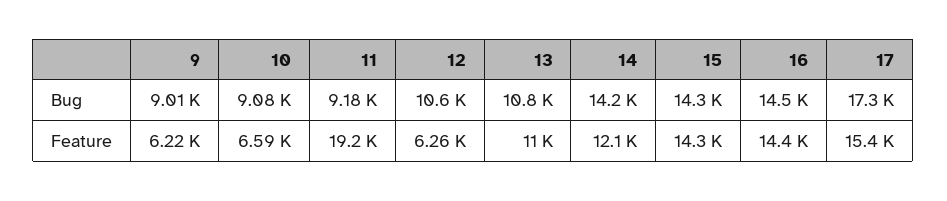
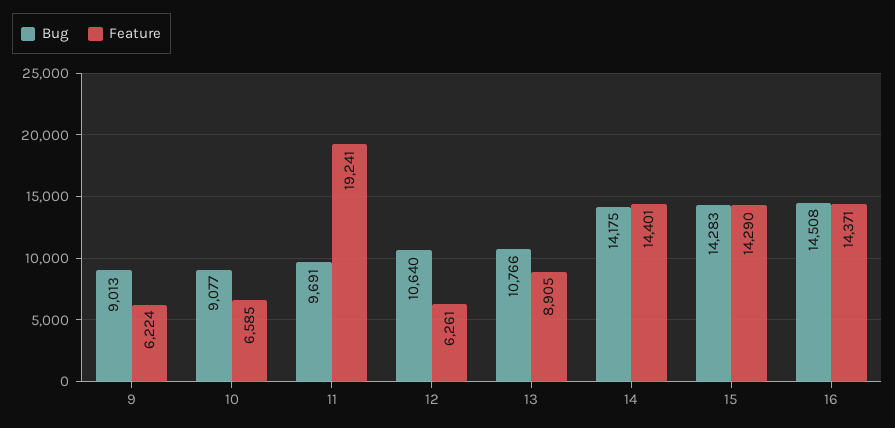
Bug, 11: 9180 -> 9691
Bug, 17: 17300 -> none
Feature, 13: 11000 -> 8905
Feature, 14: 12100 -> 14401
Feature, 17: 15400 -> none

